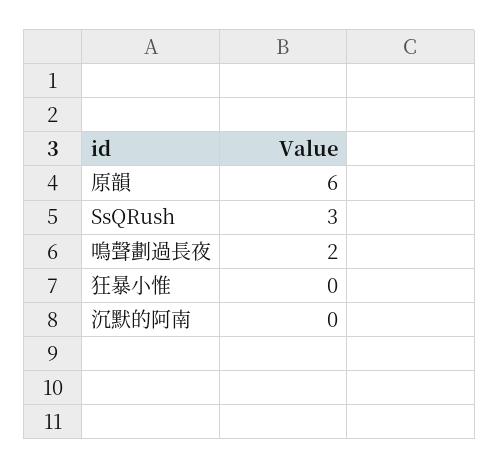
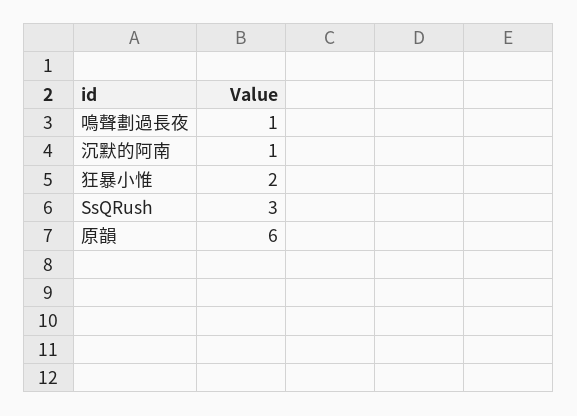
鳴聲劃過長夜: 2 -> 1
狂暴小惟: 0 -> 2
沉默的阿南: 0 -> 1

